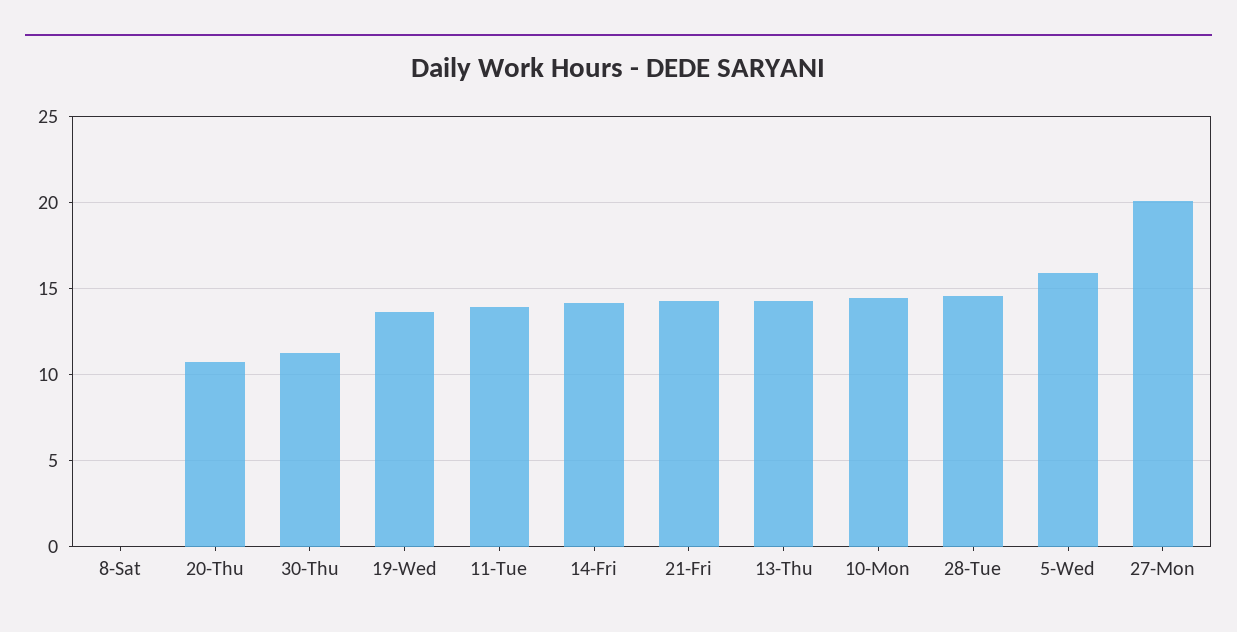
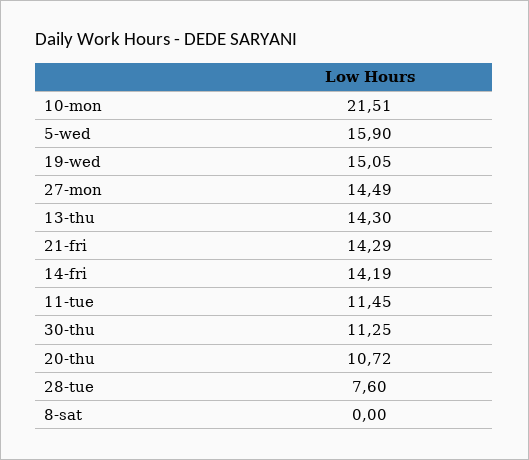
19-Wed: 13.5 -> 15.05
11-Tue: 14 -> 11.45
10-Mon: 14.5 -> 21.51
28-Tue: 14.5 -> 7.6
27-Mon: 20 -> 14.49

